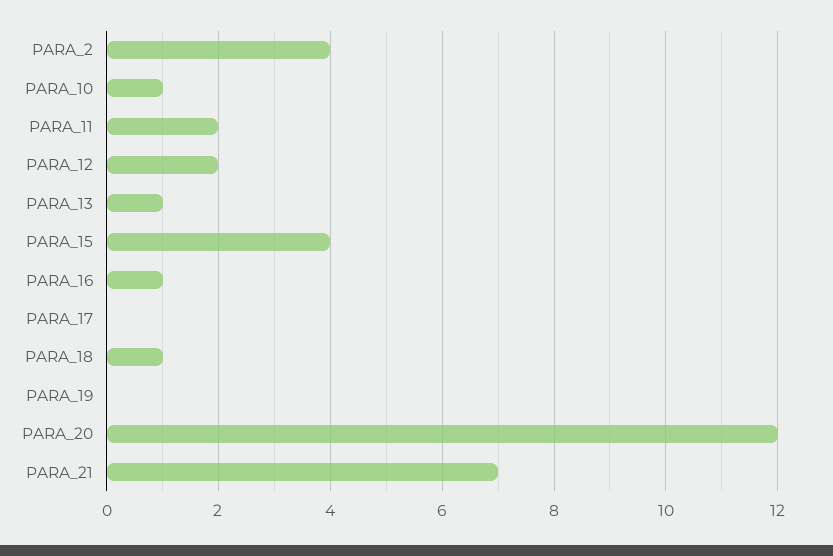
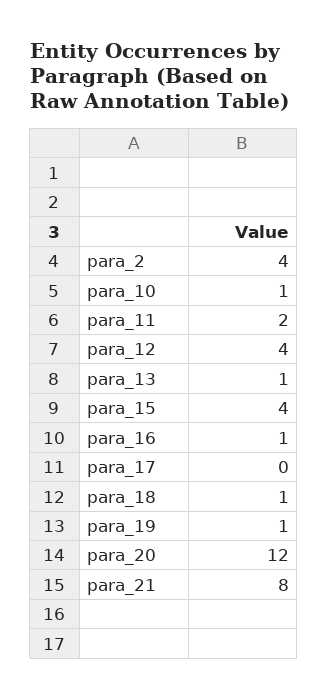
PARA_12: 2 -> 4
PARA_19: 0 -> 1
PARA_21: 7 -> 8

